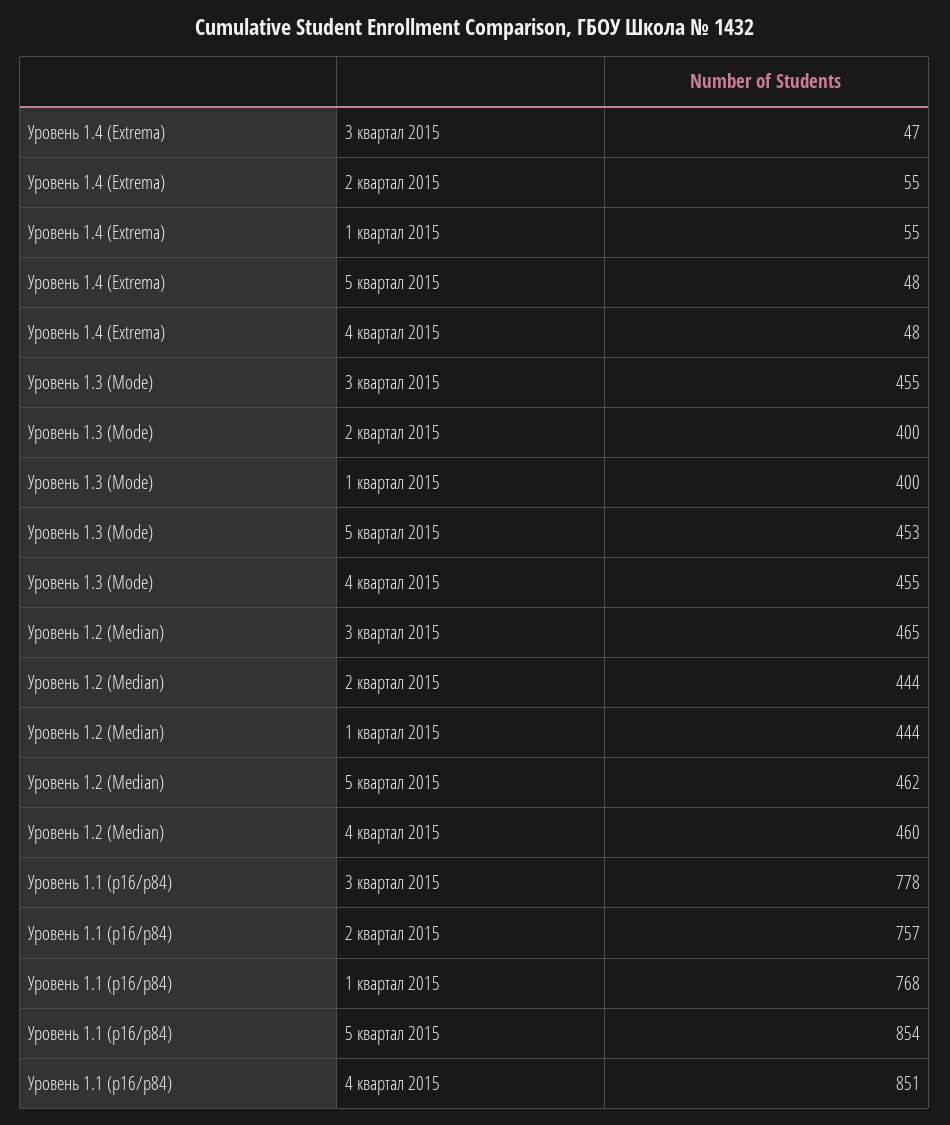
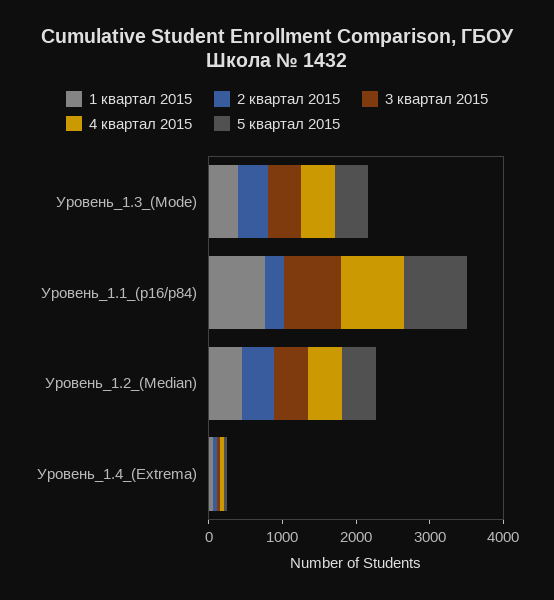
2 квартал 2015, Уровень 1.1 (p16/p84): 757 -> 200

